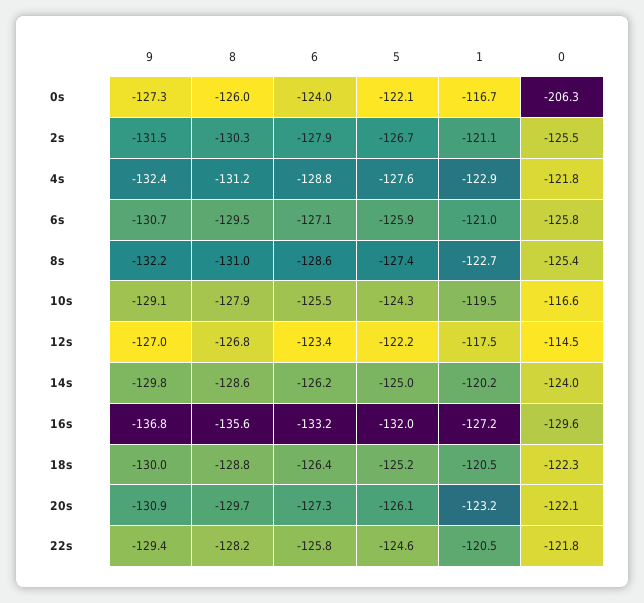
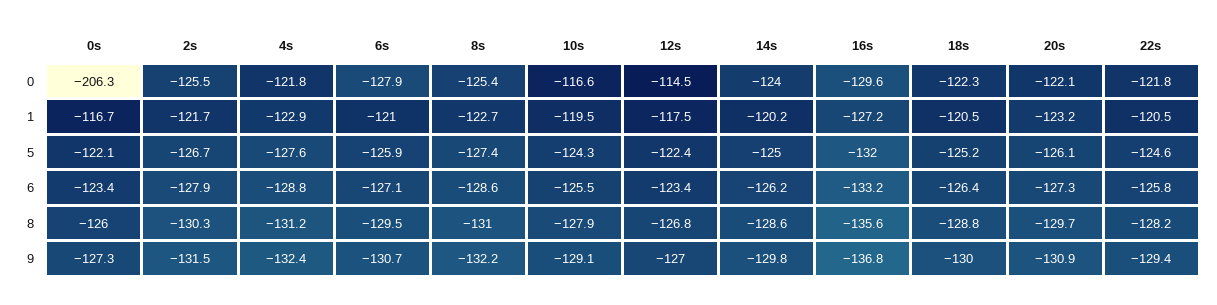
6, 0s: -124 -> -123.4
1, 2s: -121.1 -> -121.7
0, 6s: -125.8 -> -127.9
5, 12s: -122.2 -> -122.4

